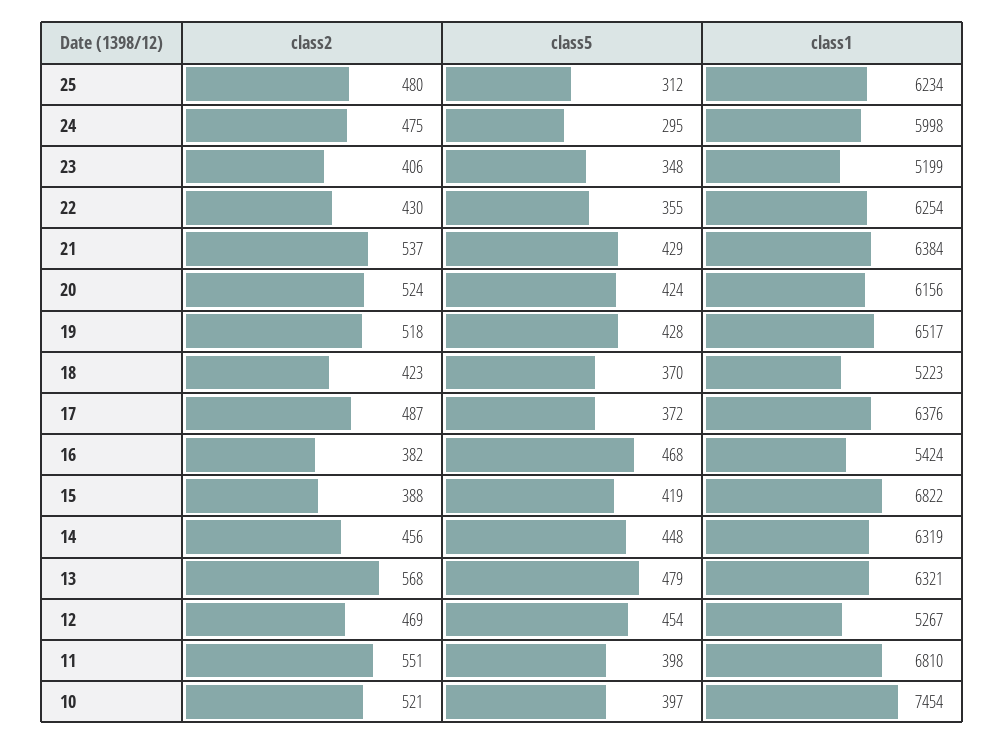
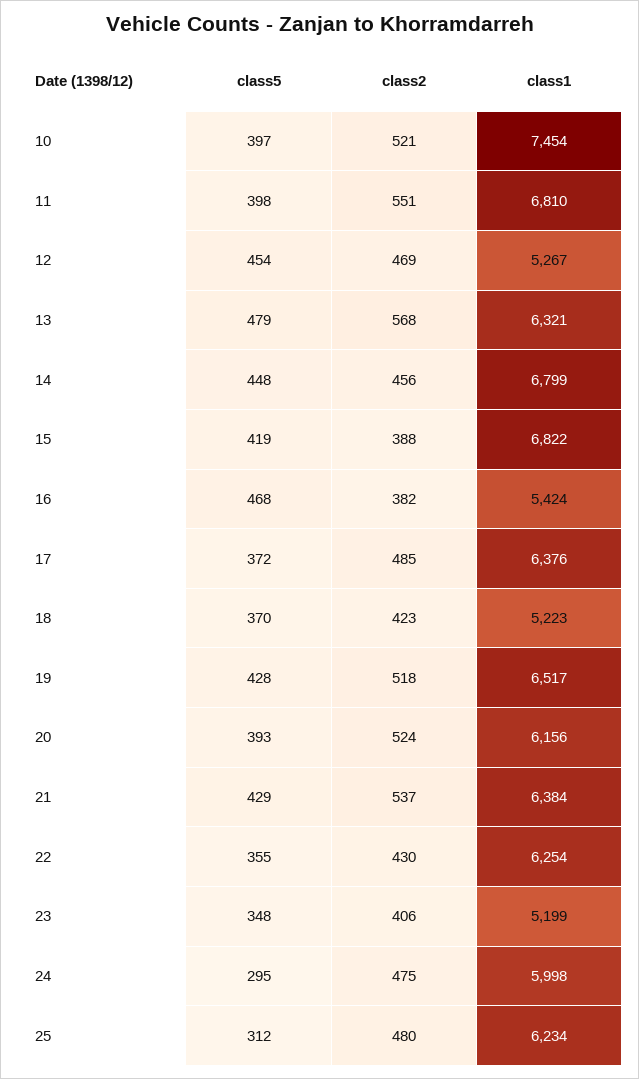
class5, 20: 424 -> 393
class2, 17: 487 -> 485
class1, 14: 6319 -> 6799

